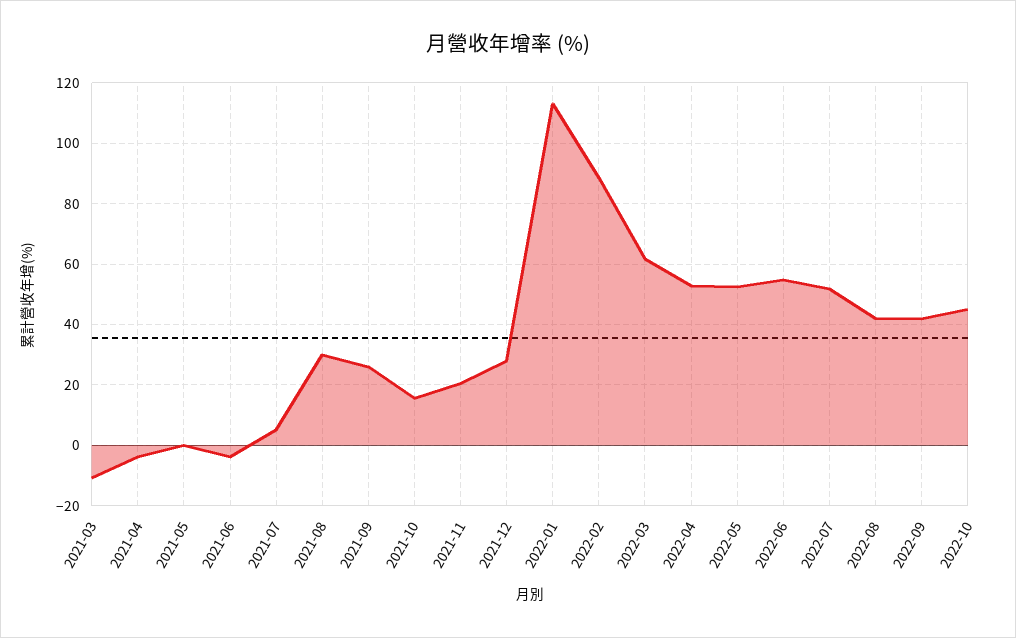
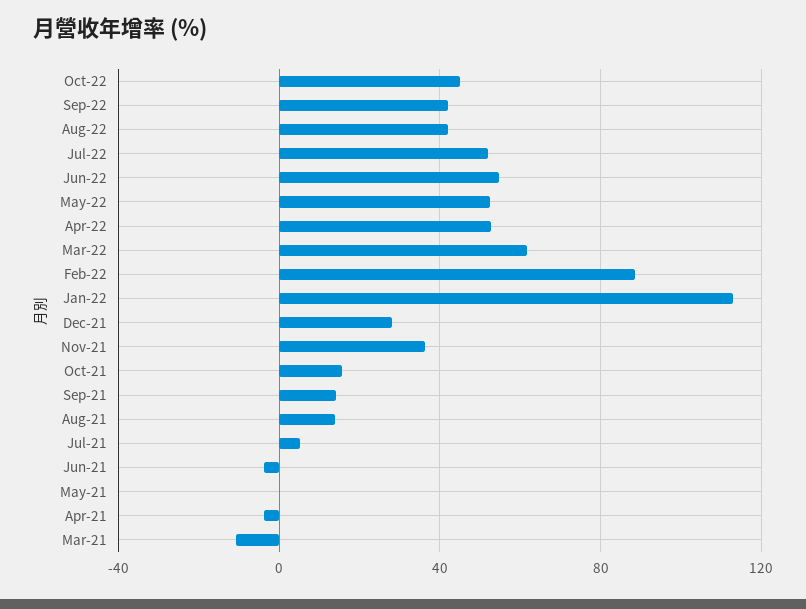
2021-08: 30 -> 15
2021-09: 26 -> 15
2021-11: 20 -> 35

